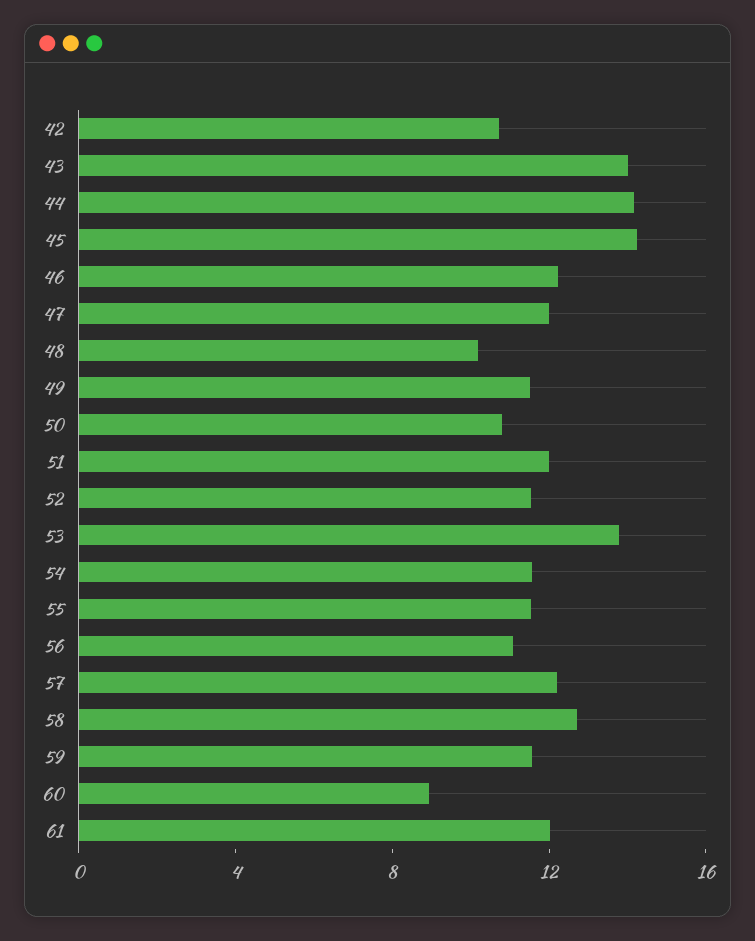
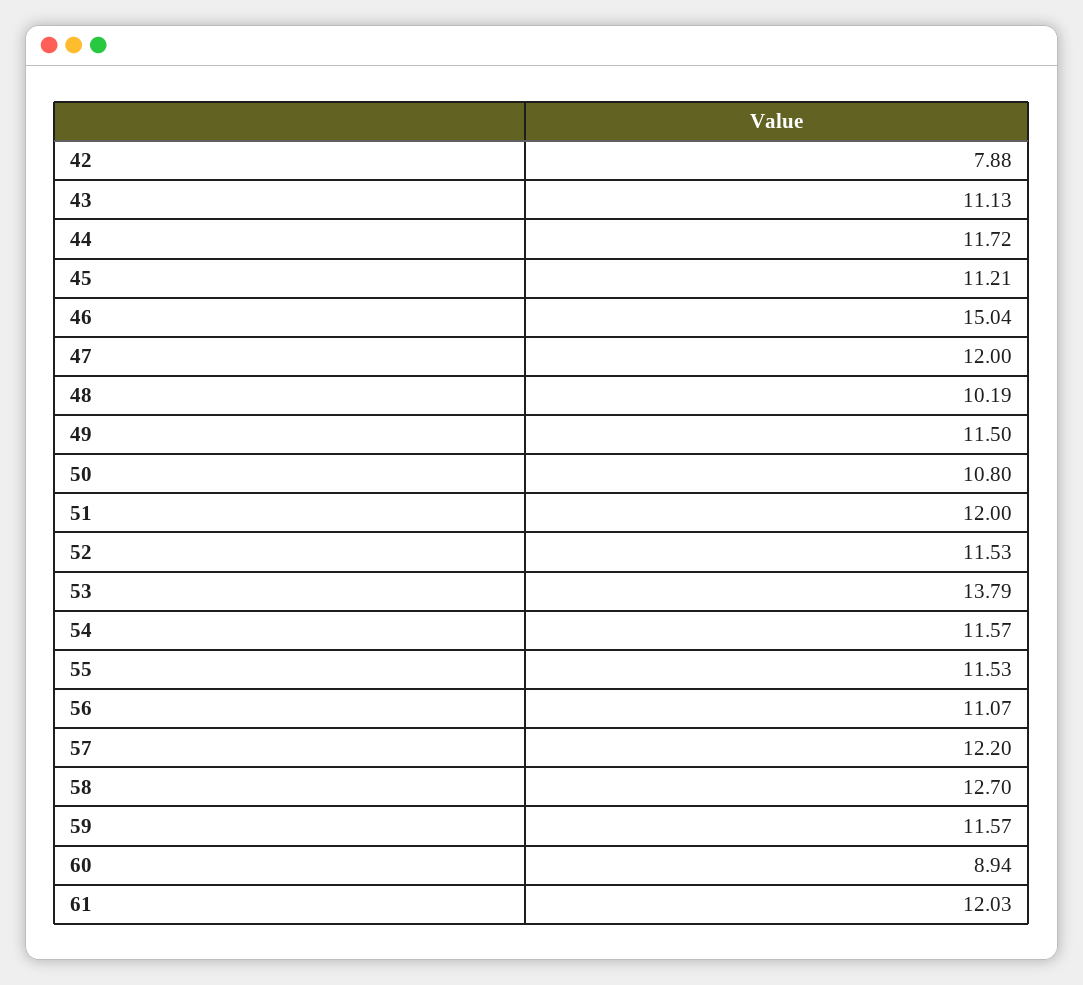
42: 11 -> 7.88
43: 14 -> 11.13
44: 14 -> 11.72
45: 14 -> 11.21
46: 12 -> 15.04

